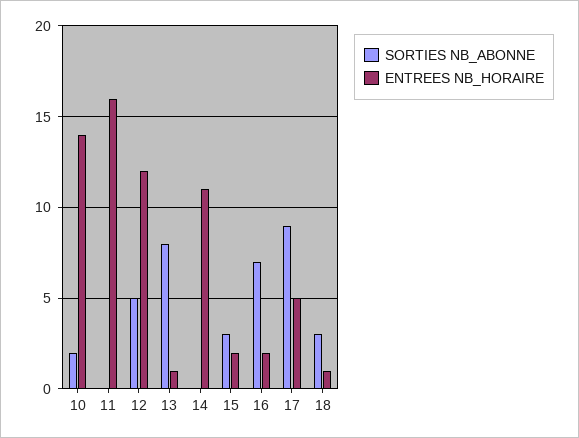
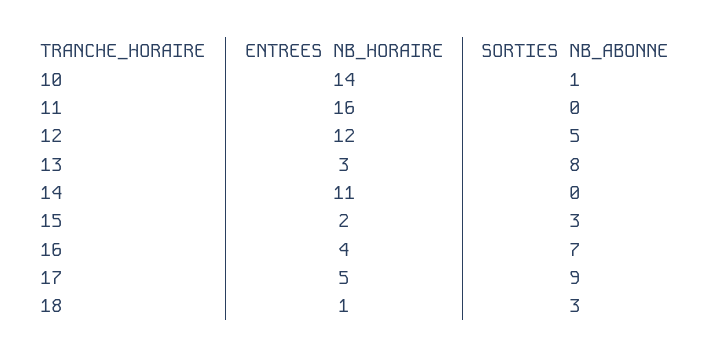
SORTIES NB_ABONNE, 10: 2 -> 1
ENTREES NB_HORAIRE, 13: 1 -> 3
ENTREES NB_HORAIRE, 16: 2 -> 4

